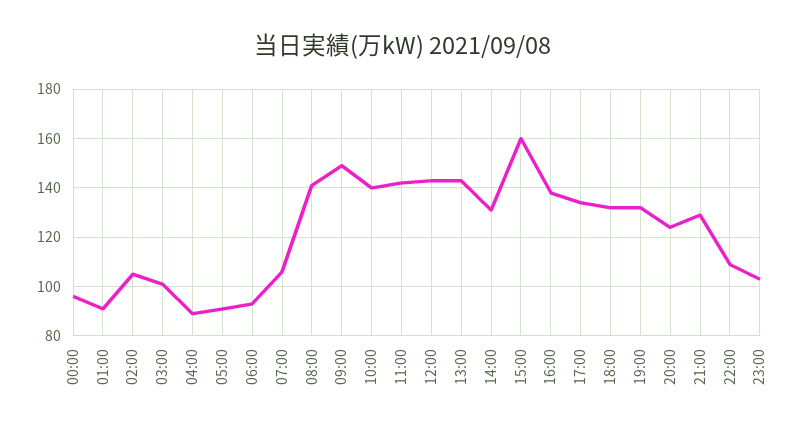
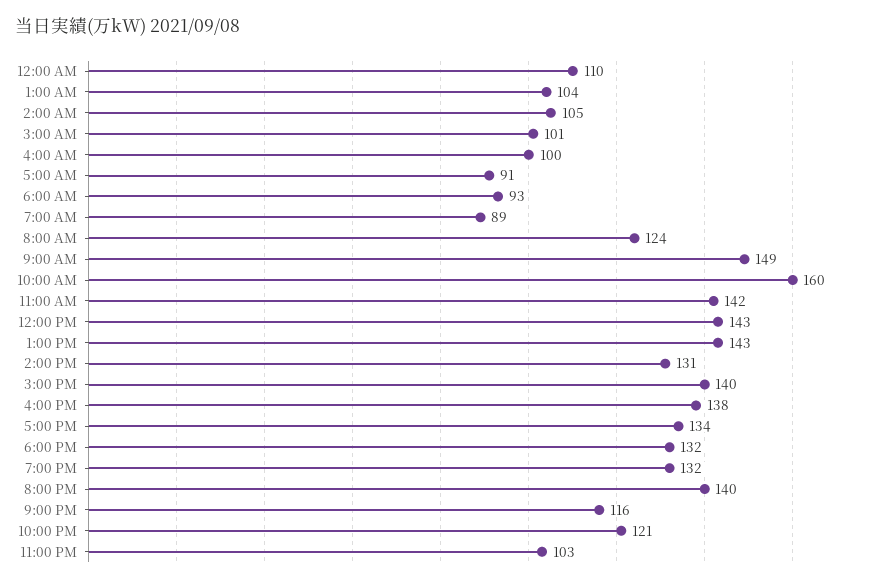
00:00: 95 -> 110
01:00: 90 -> 104
04:00: 90 -> 100
07:00: 105 -> 89
08:00: 140 -> 124
10:00: 140 -> 160
15:00: 160 -> 140
20:00: 125 -> 140
21:00: 130 -> 116
22:00: 110 -> 121

